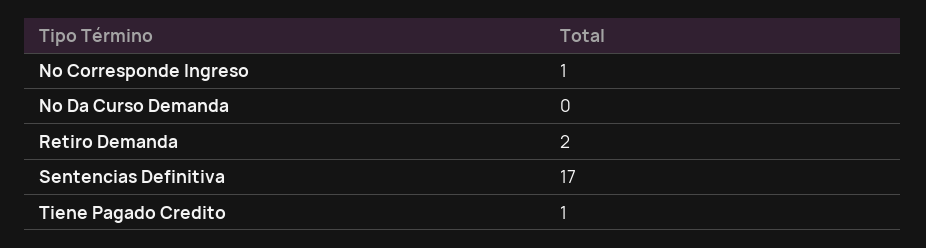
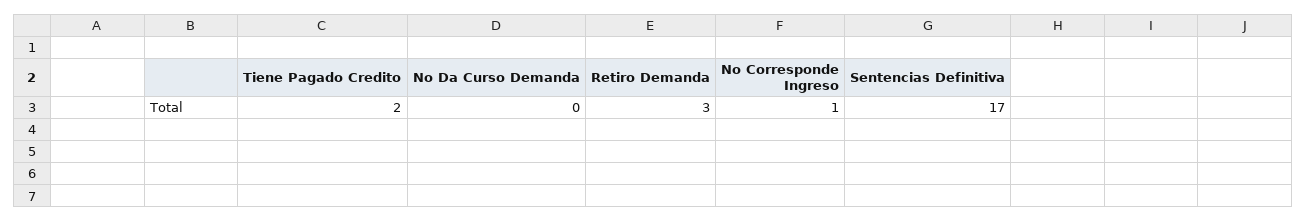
Retiro Demanda: 2 -> 3
Tiene Pagado Credito: 1 -> 2

